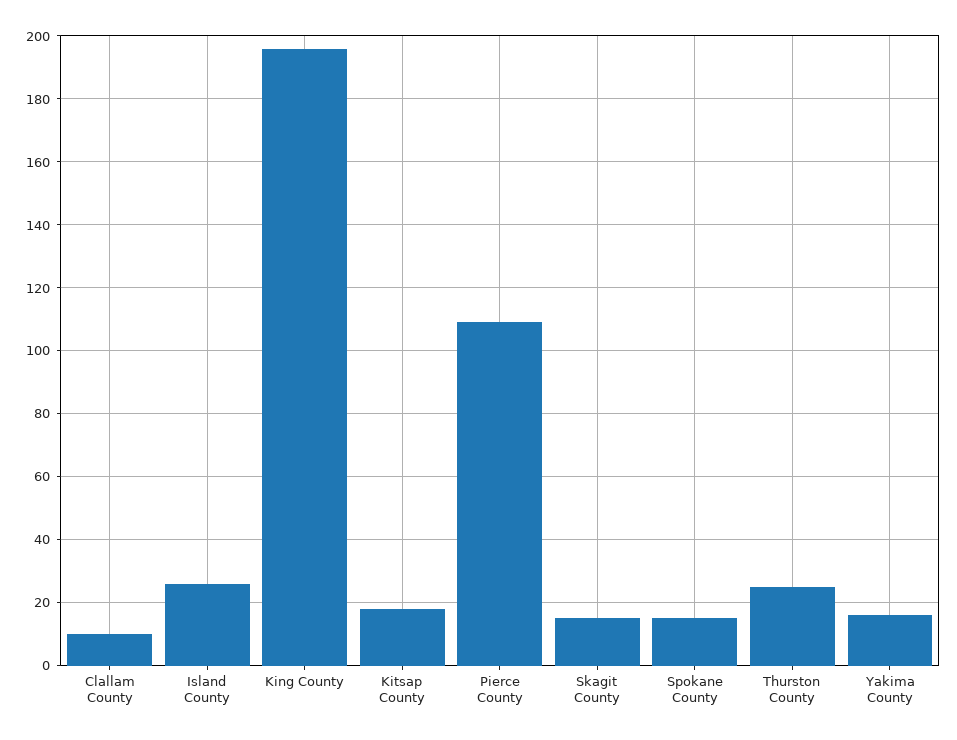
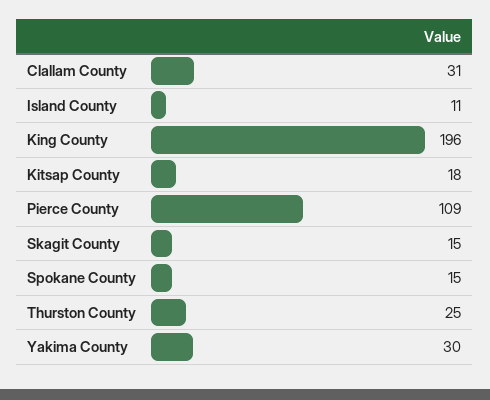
Clallam County: 10 -> 31
Island County: 25 -> 11
Yakima County: 15 -> 30

